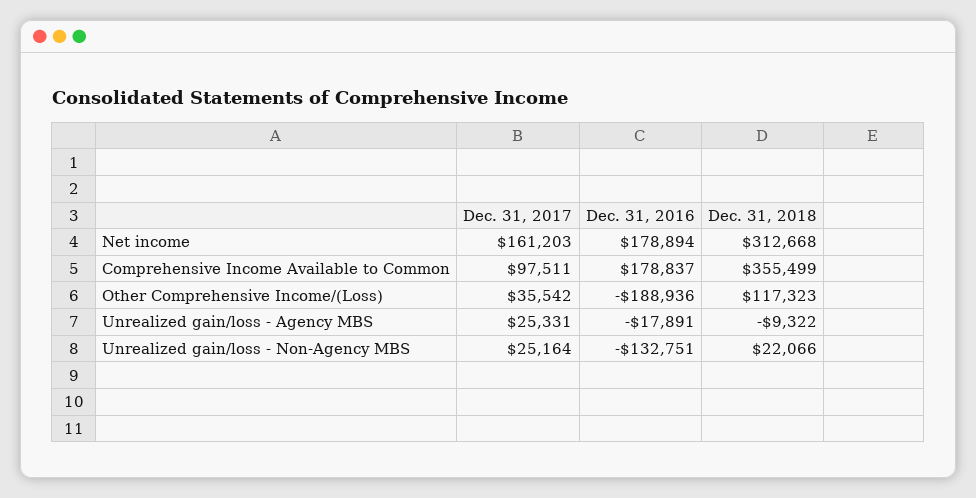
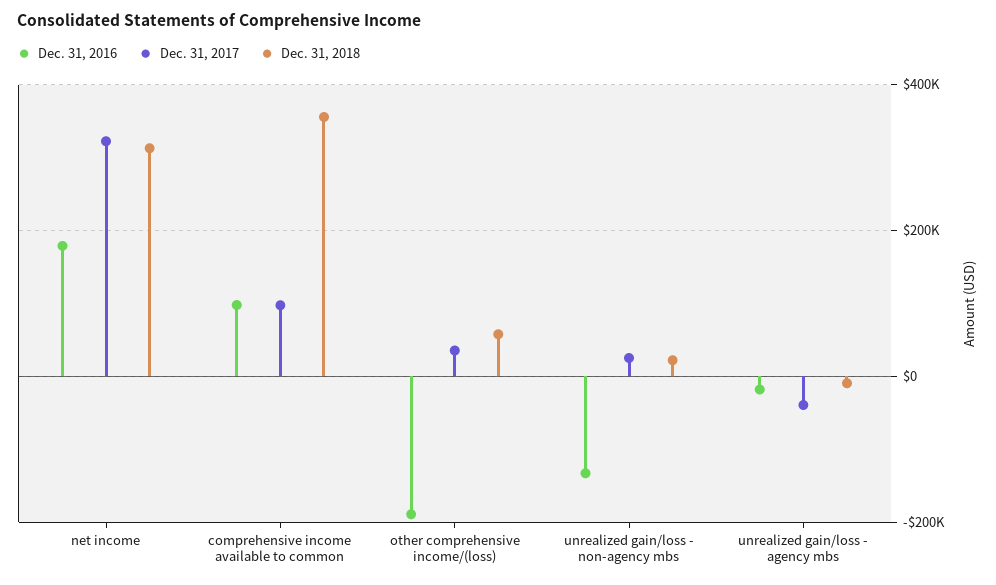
Dec. 31, 2017, Net income: 161203 -> 320000
Dec. 31, 2016, Comprehensive Income Available to Common: 178837 -> 100000
Dec. 31, 2018, Other Comprehensive Income/(Loss): 117323 -> 60000
Dec. 31, 2017, Unrealized gain/loss - Agency MBS: 25331 -> -40000

